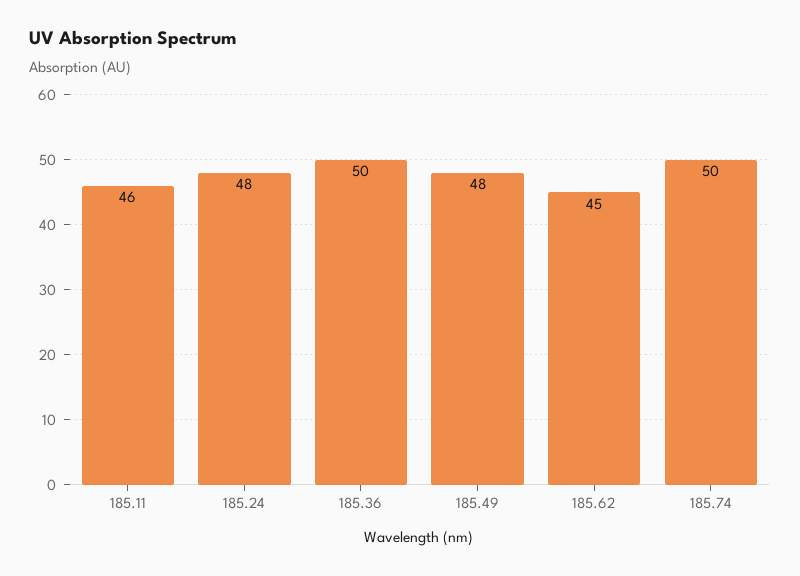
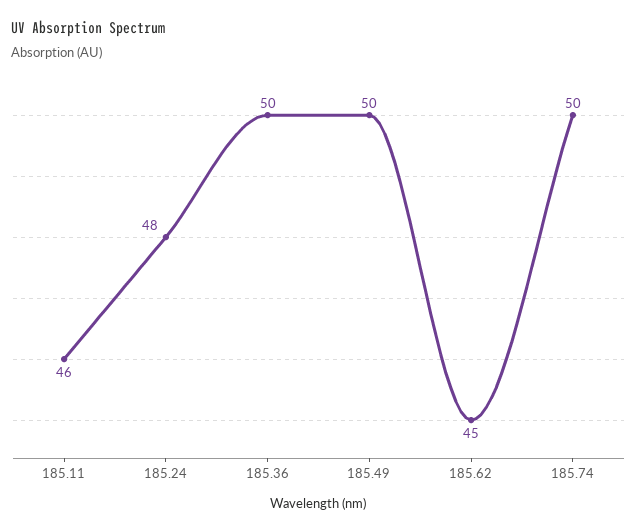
185.49: 48 -> 50

